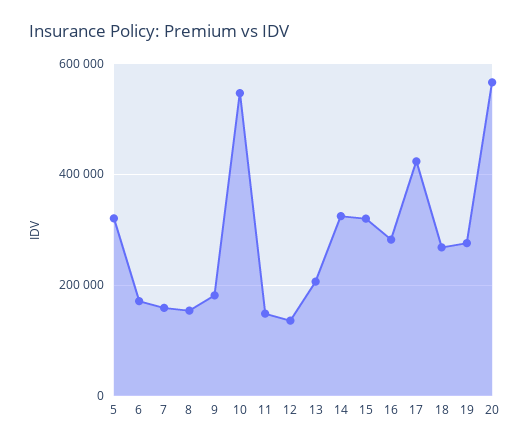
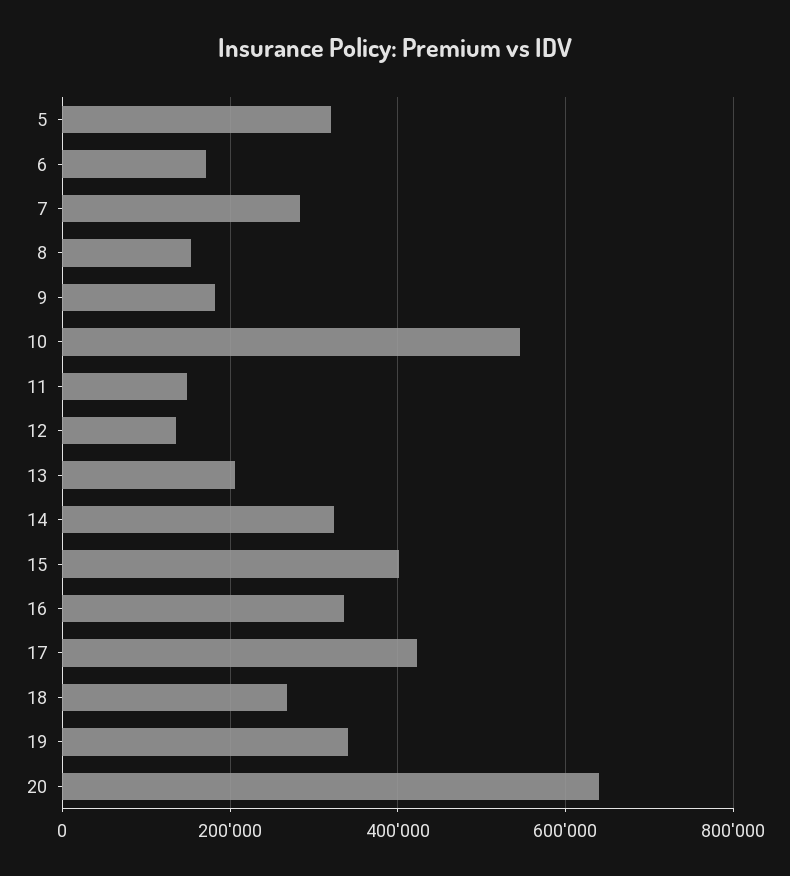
7: 160000 -> 280000
15: 320000 -> 400000
16: 280000 -> 340000
19: 280000 -> 340000
20: 560000 -> 640000

